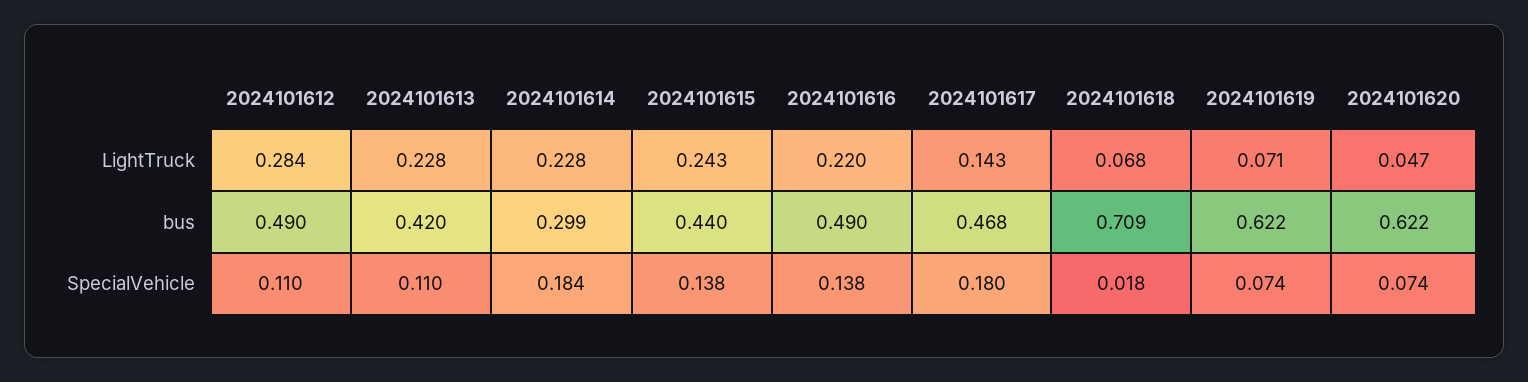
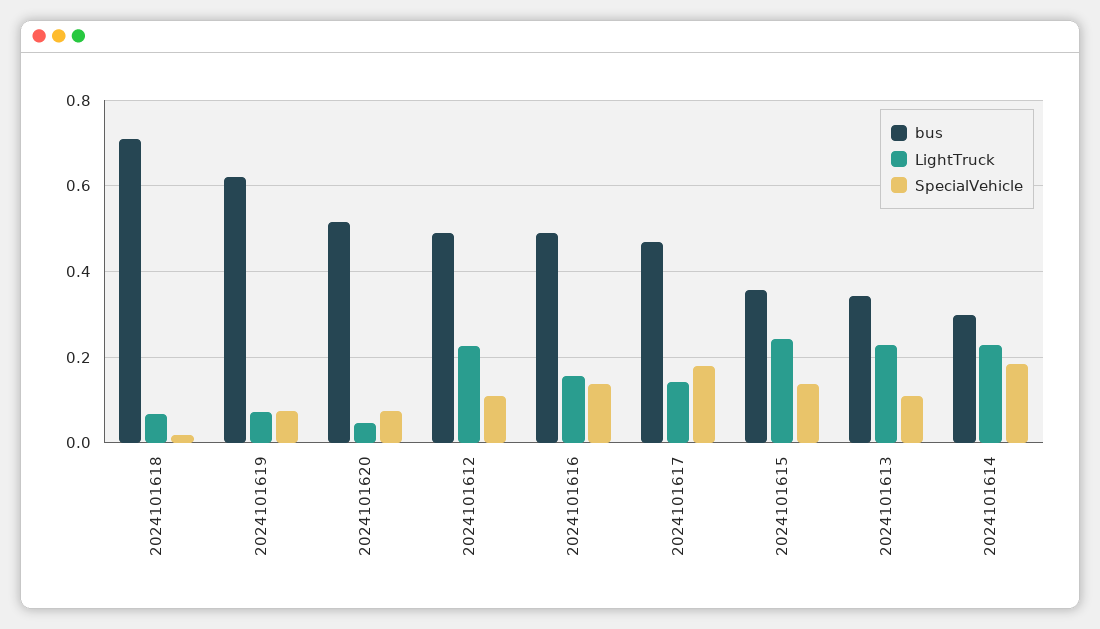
LightTruck, 2024101612: 0.284 -> 0.22
LightTruck, 2024101616: 0.22 -> 0.16
bus, 2024101613: 0.42 -> 0.34
bus, 2024101615: 0.44 -> 0.36
bus, 2024101620: 0.622 -> 0.52

